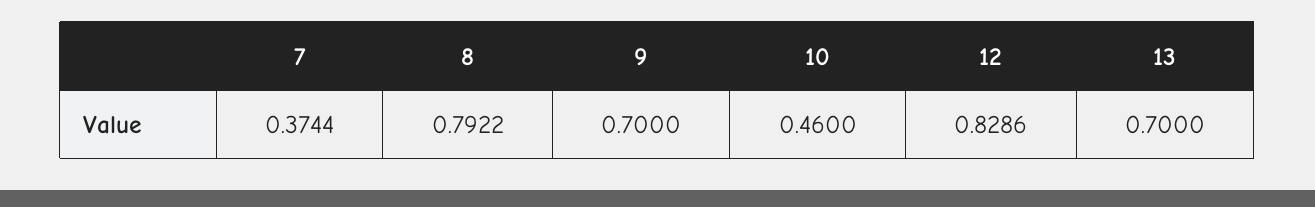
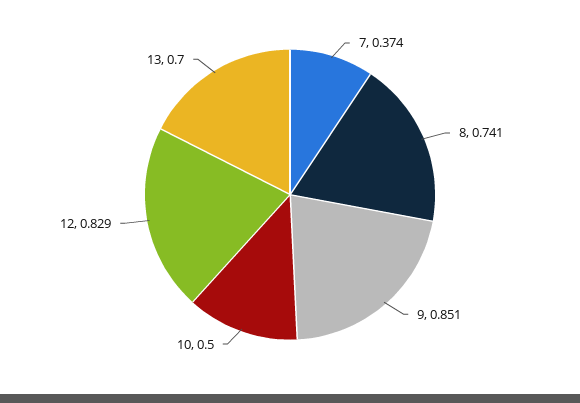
8: 0.7922 -> 0.741
9: 0.7 -> 0.851
10: 0.46 -> 0.5

